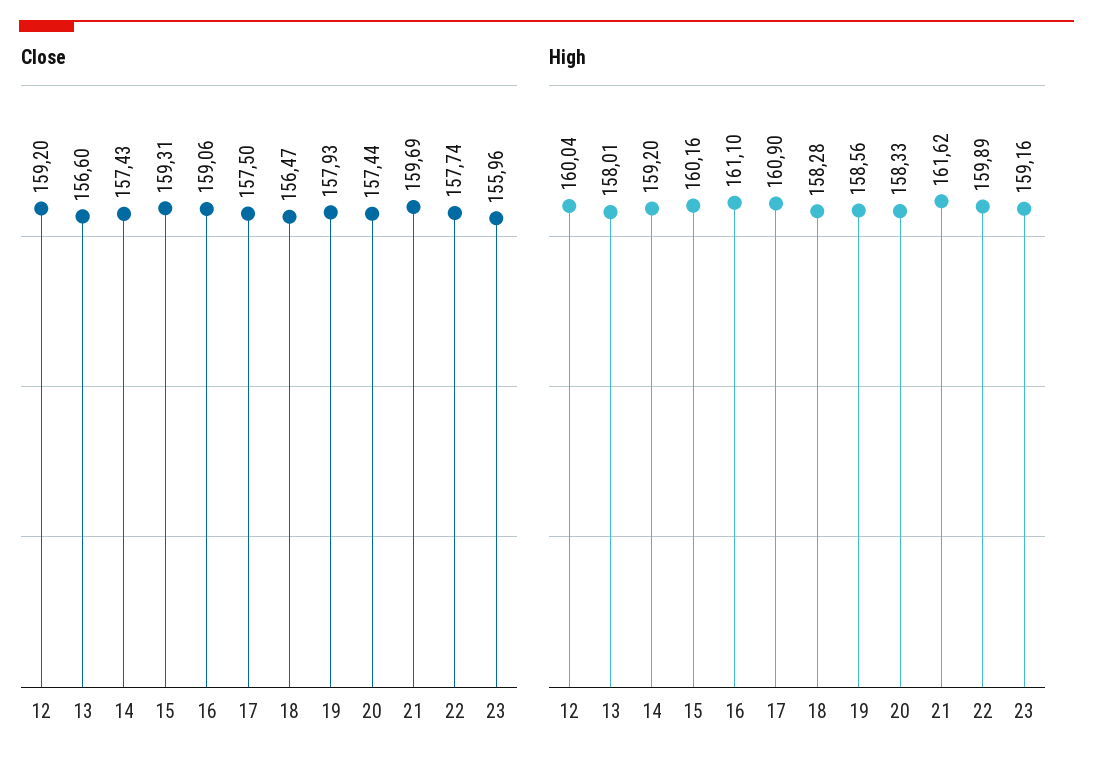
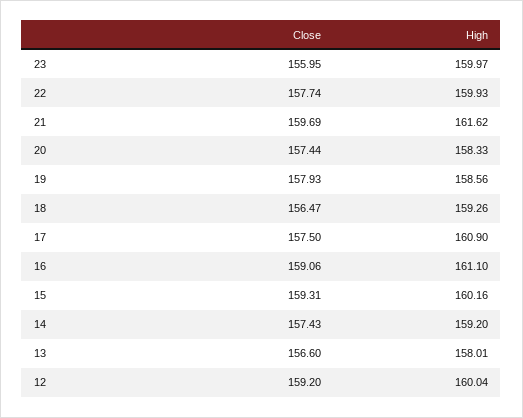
Close, 23: 155.96 -> 155.95
High, 18: 158.28 -> 159.26
High, 22: 159.89 -> 159.93
High, 23: 159.16 -> 159.97

